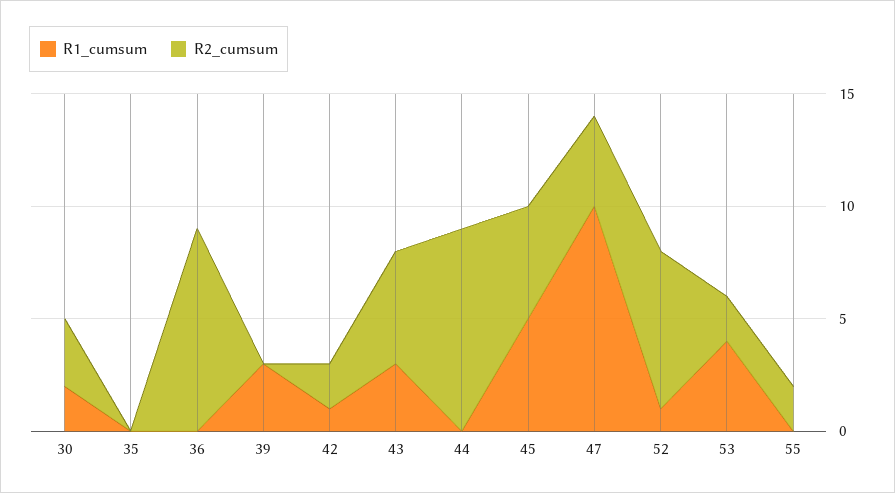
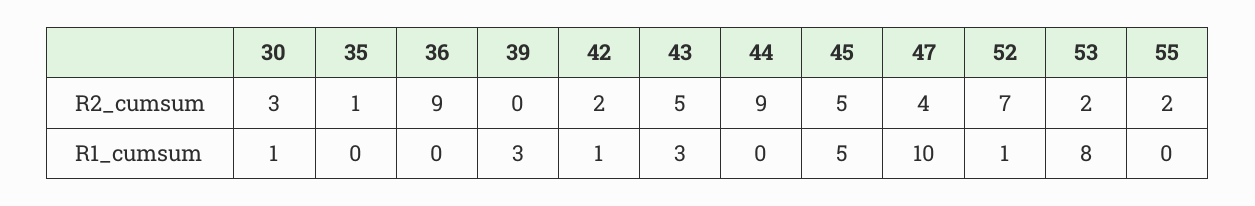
R1_cumsum, 30: 2 -> 1
R2_cumsum, 35: 0 -> 1
R1_cumsum, 53: 4 -> 8

